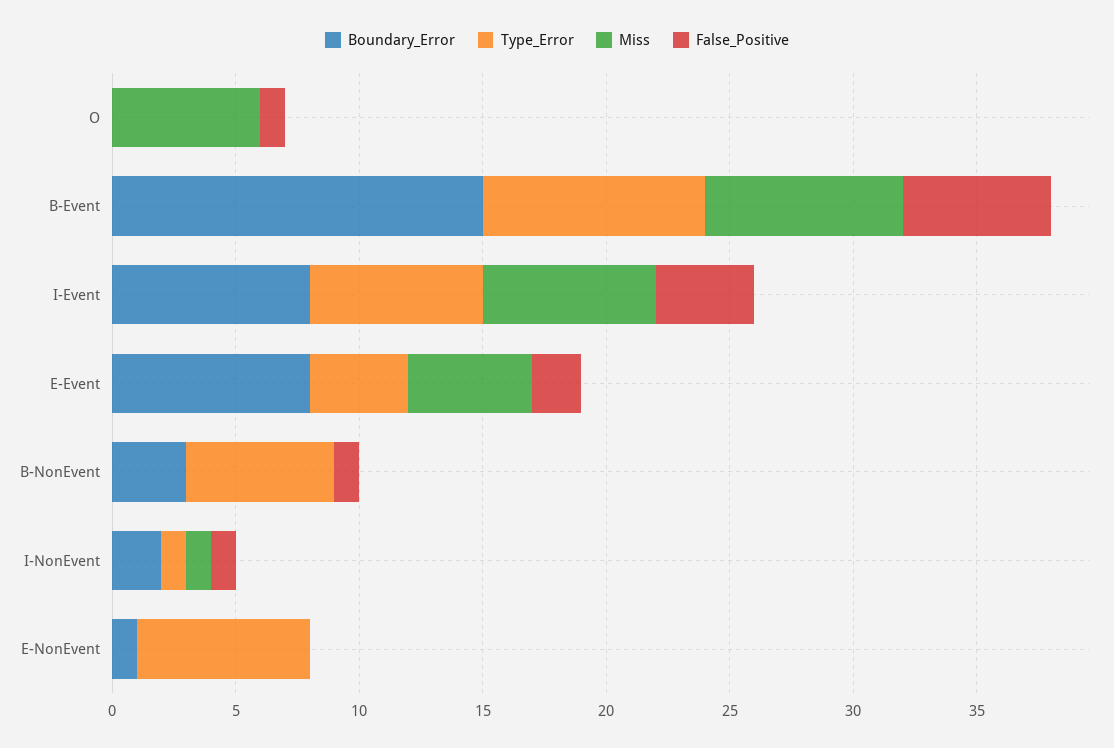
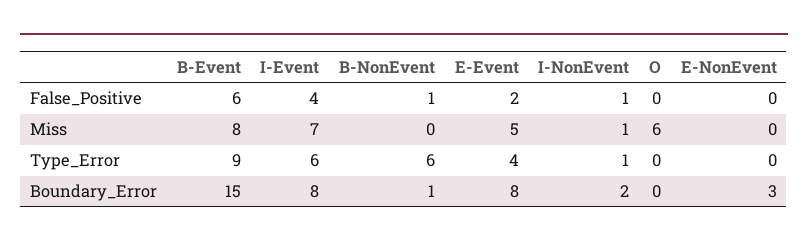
False_Positive, O: 1 -> 0
Type_Error, I-Event: 7 -> 6
Boundary_Error, B-NonEvent: 3 -> 1
Boundary_Error, E-NonEvent: 1 -> 3
Type_Error, E-NonEvent: 7 -> 0

